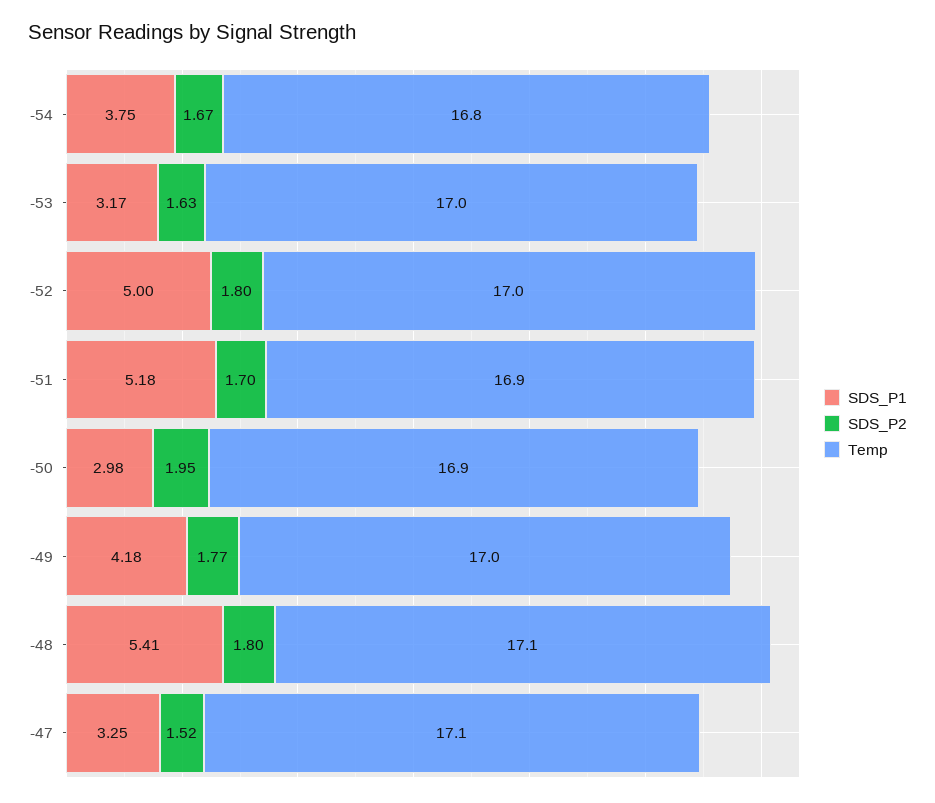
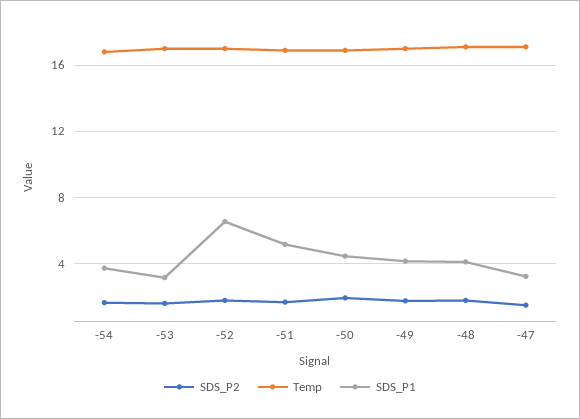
SDS_P1, -52: 5 -> 6.5
SDS_P1, -50: 2.98 -> 4.5
SDS_P1, -48: 5.41 -> 4

